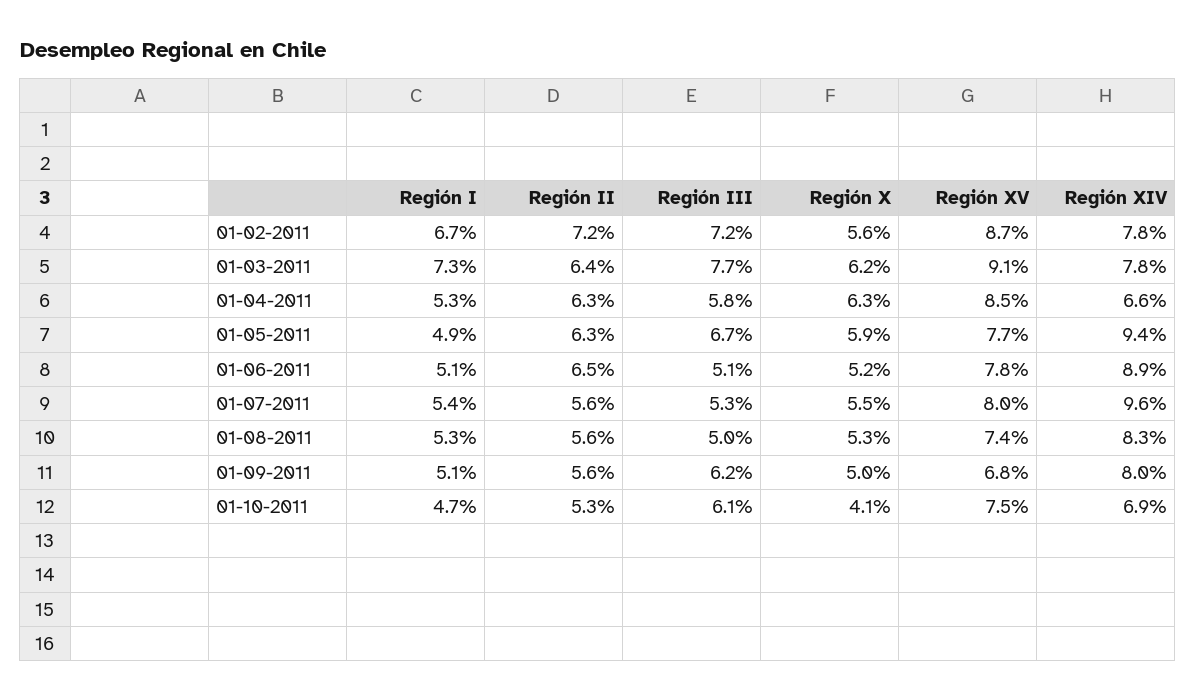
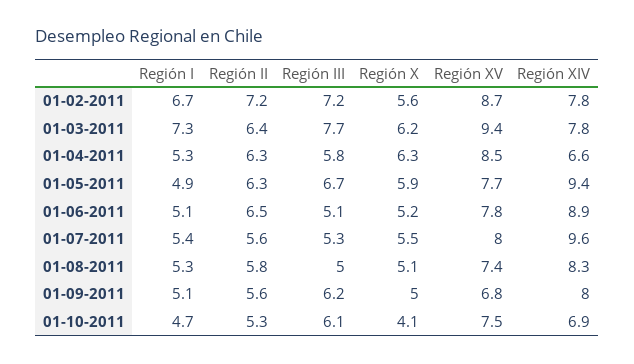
Región XV, 01-03-2011: 9.1 -> 9.4
Región II, 01-08-2011: 5.6 -> 5.8
Región X, 01-08-2011: 5.3 -> 5.1

